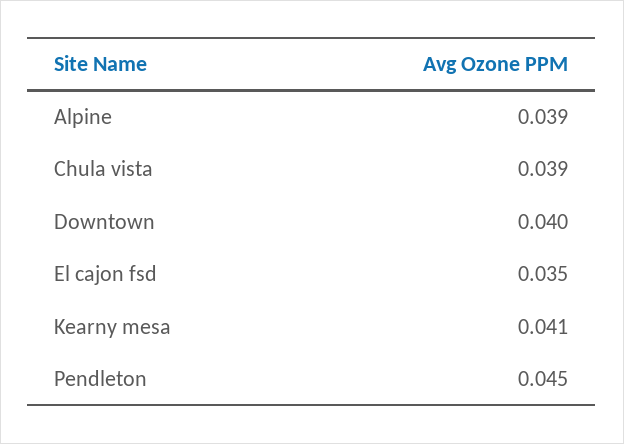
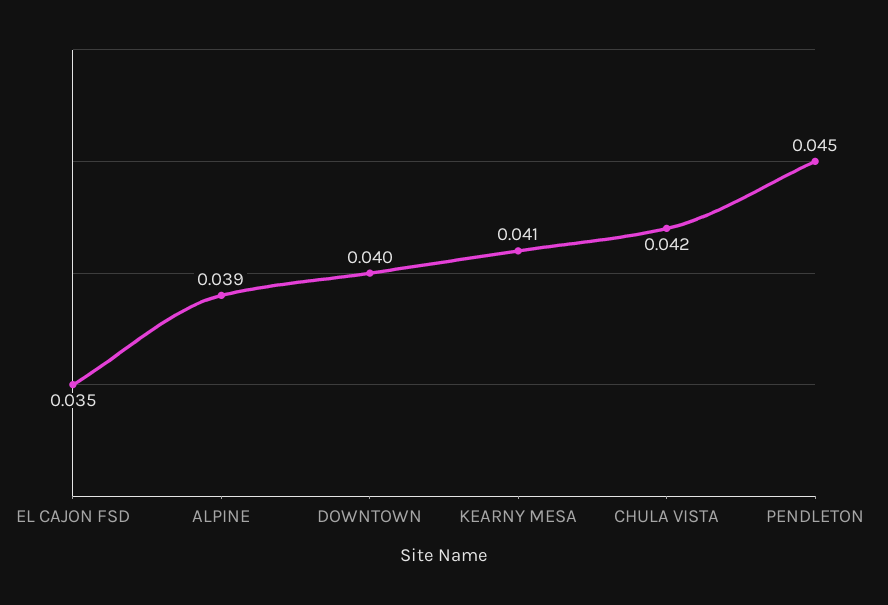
Chula vista: 0.039 -> 0.042

